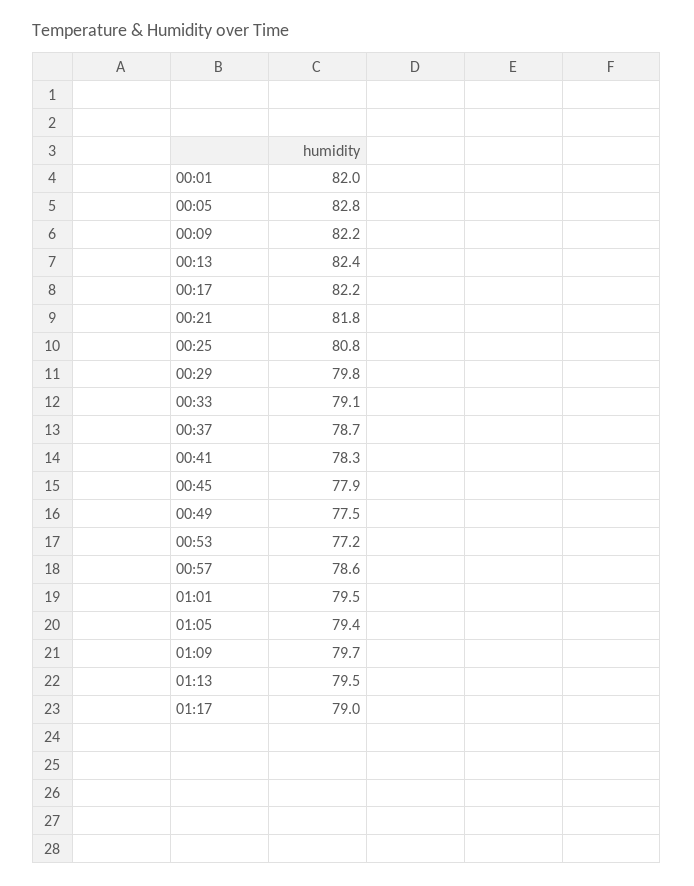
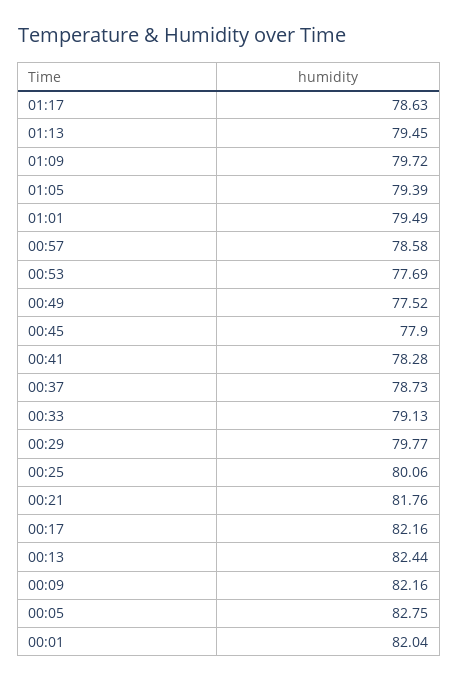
00:25: 80.8 -> 80.06
00:53: 77.2 -> 77.69
01:17: 79 -> 78.63

